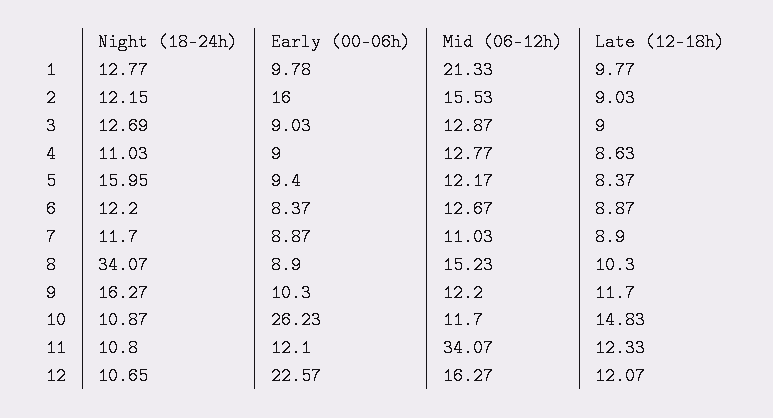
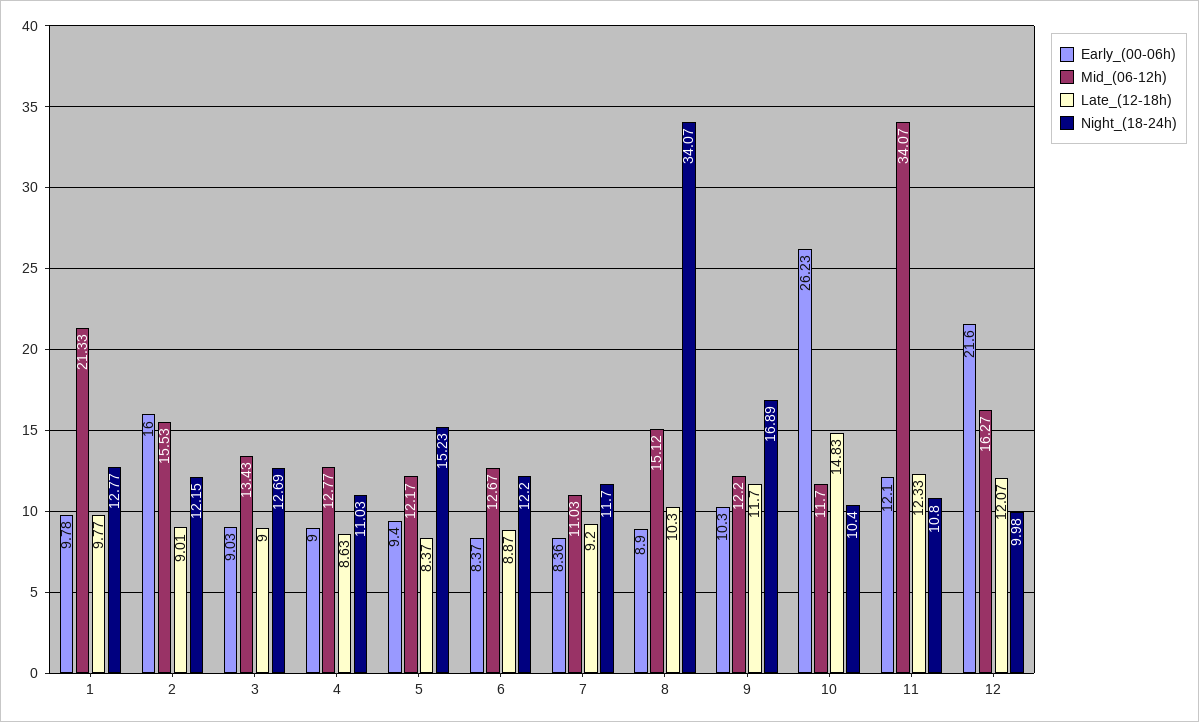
Late (12-18h), 2: 9.03 -> 9.01
Mid (06-12h), 3: 12.87 -> 13.43
Night (18-24h), 5: 15.95 -> 15.23
Early (00-06h), 7: 8.87 -> 8.36
Late (12-18h), 7: 8.9 -> 9.2
Mid (06-12h), 8: 15.23 -> 15.12
Night (18-24h), 9: 16.27 -> 16.89
Night (18-24h), 10: 10.87 -> 10.4
Night (18-24h), 12: 10.65 -> 9.98
Early (00-06h), 12: 22.57 -> 21.6

